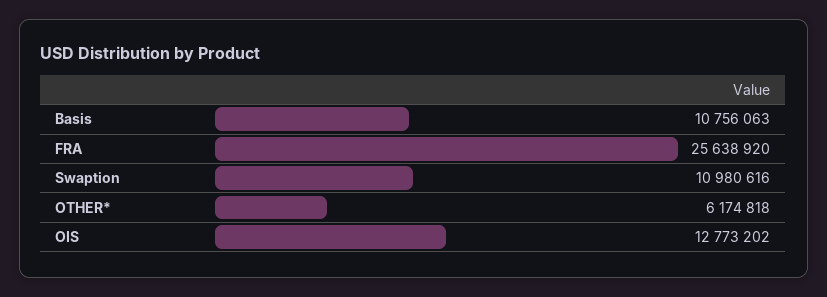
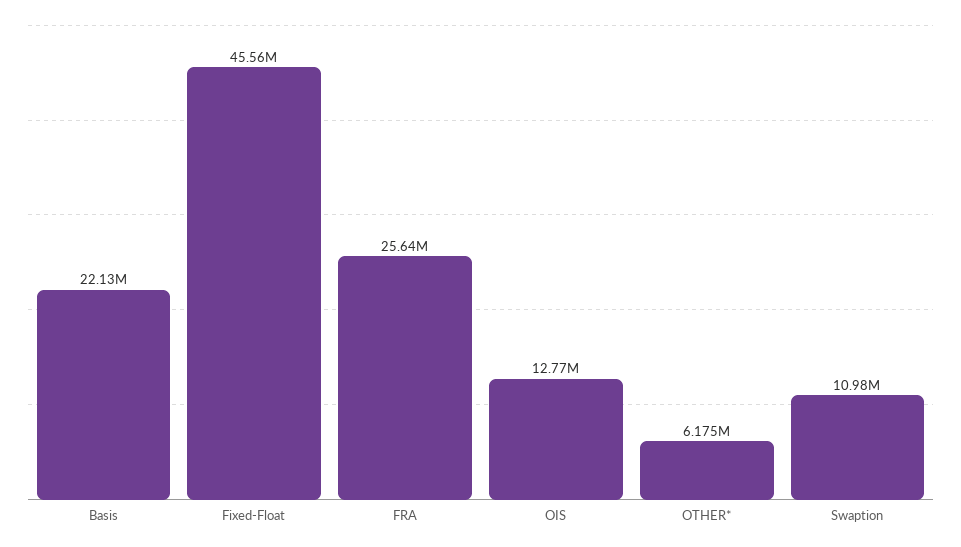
Basis: 10756063 -> 22130000
Fixed-Float: none -> 45560000

